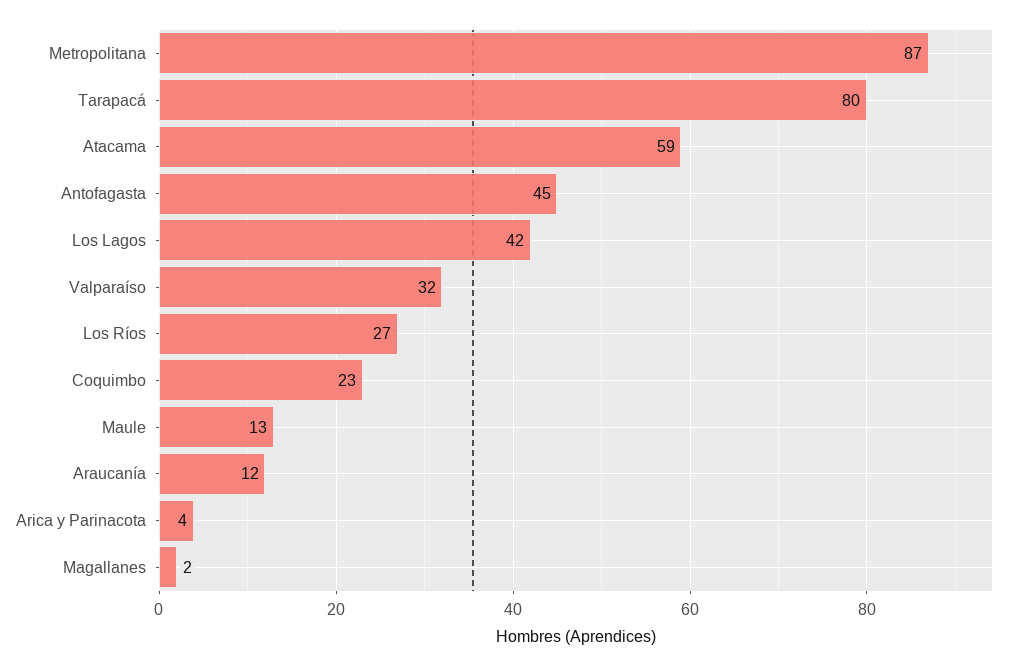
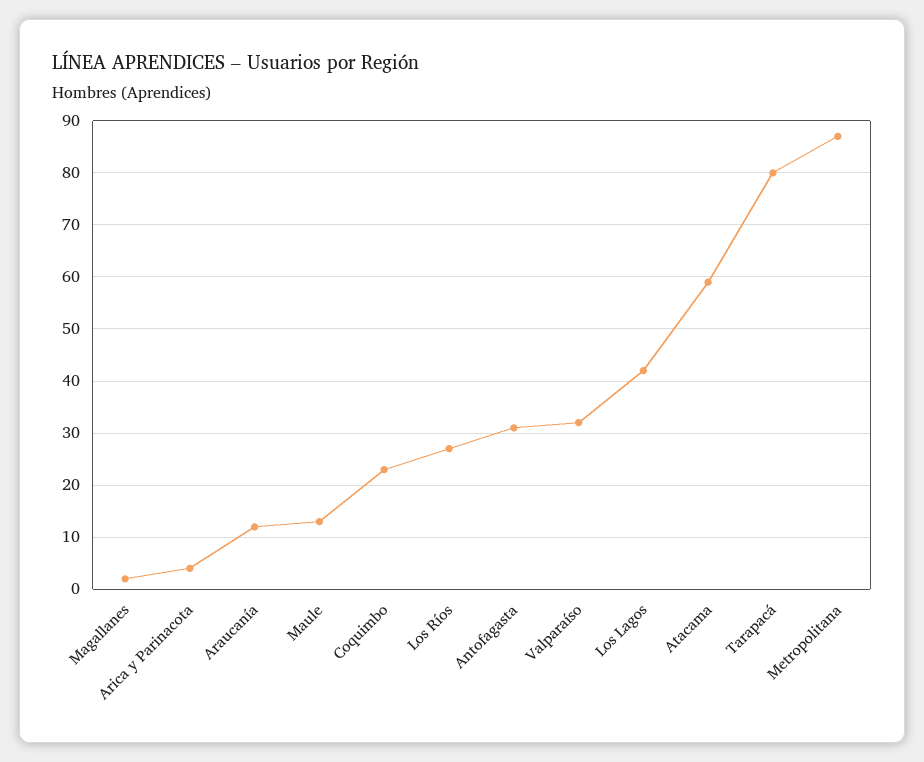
Antofagasta: 45 -> 30

